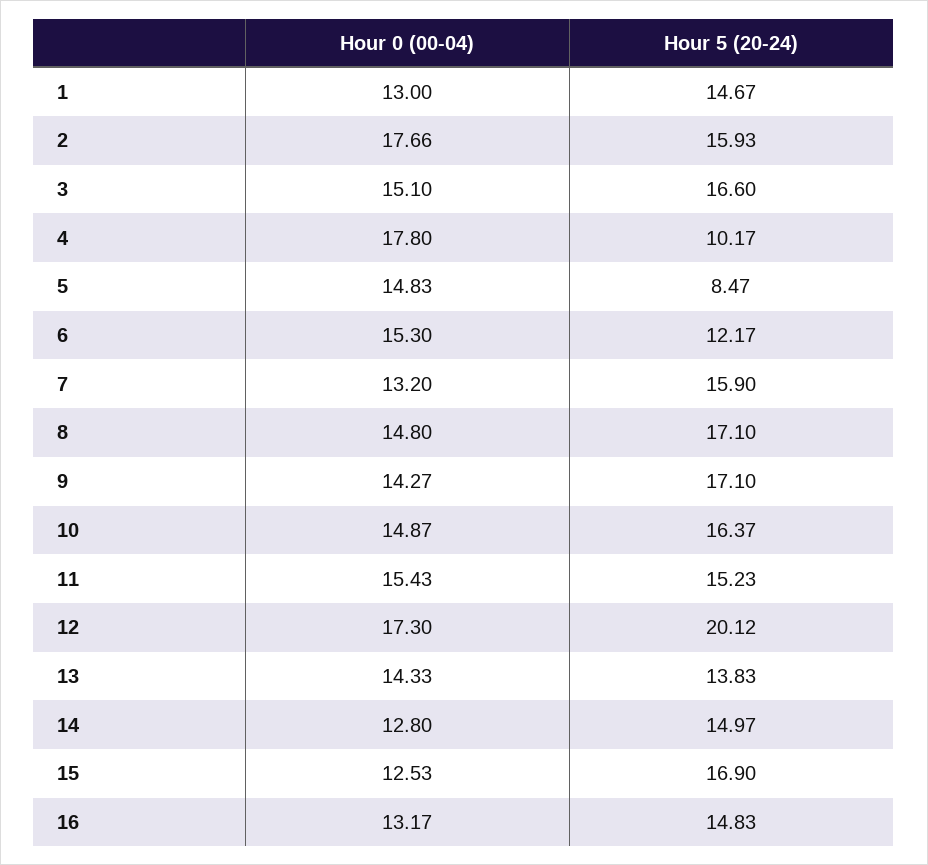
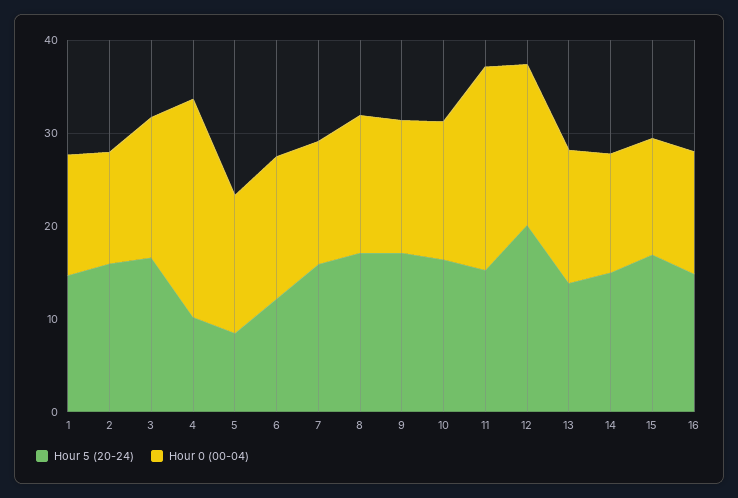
Hour 0 (00-04), 2: 17.66 -> 12
Hour 0 (00-04), 4: 17.8 -> 24
Hour 0 (00-04), 11: 15.43 -> 22

